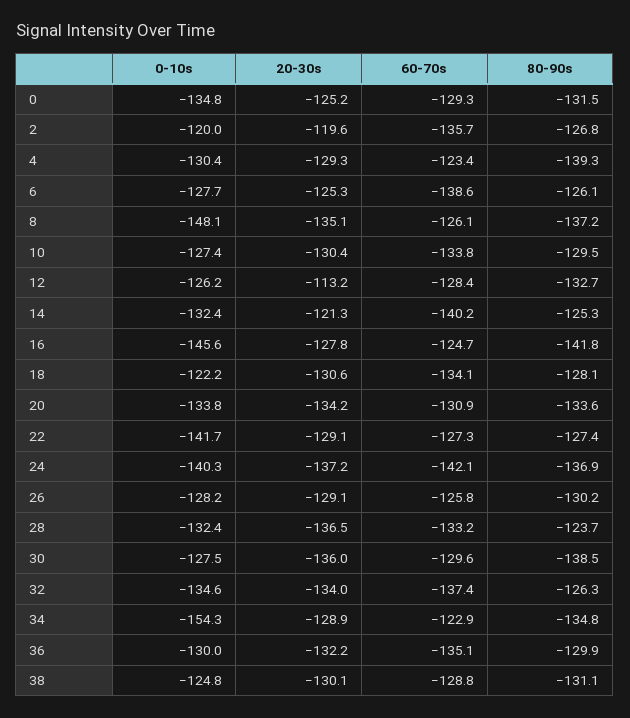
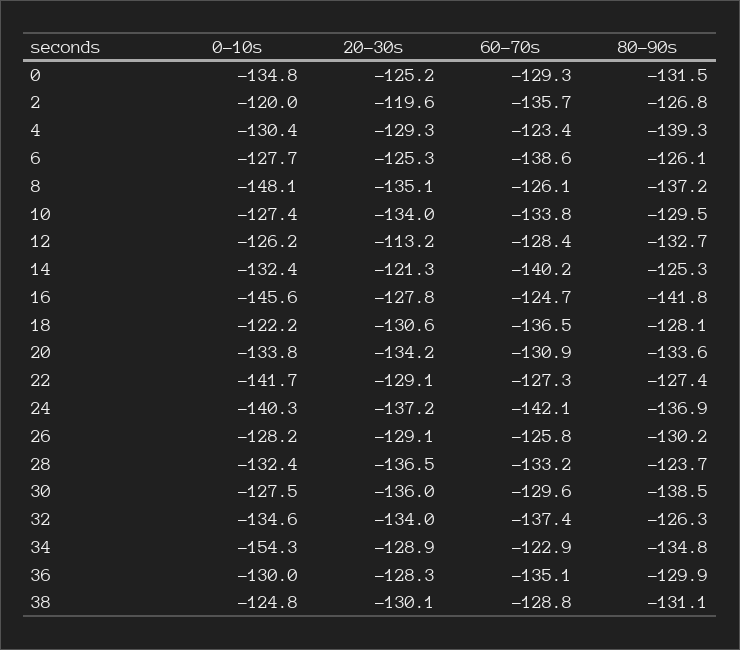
20-30s, 10: -130.4 -> -134
60-70s, 18: -134.1 -> -136.5
20-30s, 36: -132.2 -> -128.3

